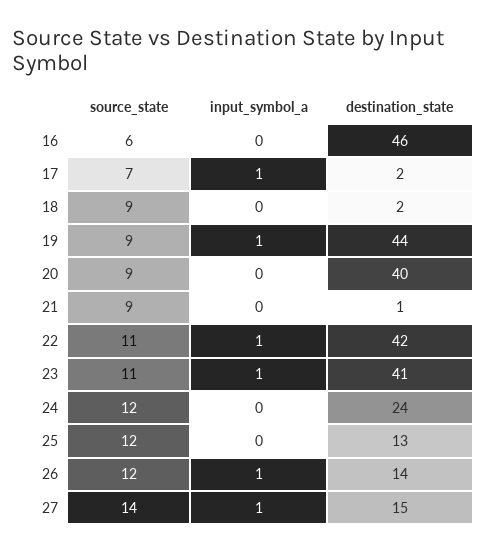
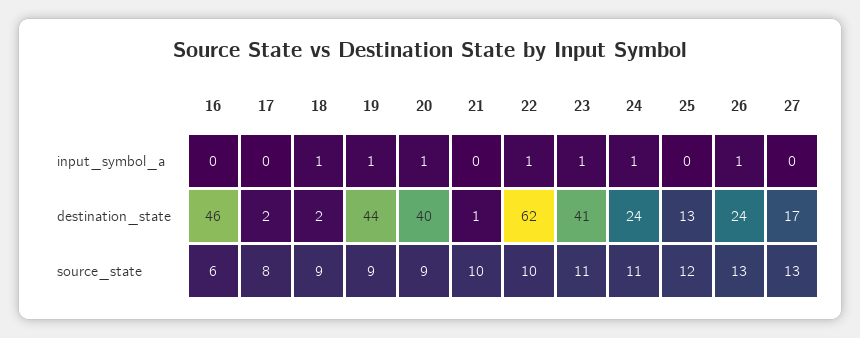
source_state, 17: 7 -> 8
input_symbol_a, 17: 1 -> 0
input_symbol_a, 18: 0 -> 1
input_symbol_a, 20: 0 -> 1
source_state, 21: 9 -> 10
source_state, 22: 11 -> 10
destination_state, 22: 42 -> 62
source_state, 24: 12 -> 11
input_symbol_a, 24: 0 -> 1
source_state, 26: 12 -> 13
destination_state, 26: 14 -> 24
source_state, 27: 14 -> 13
input_symbol_a, 27: 1 -> 0
destination_state, 27: 15 -> 17

